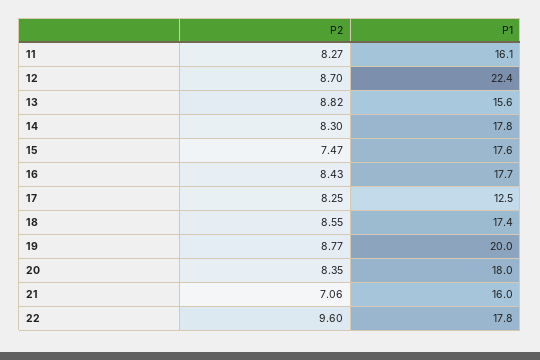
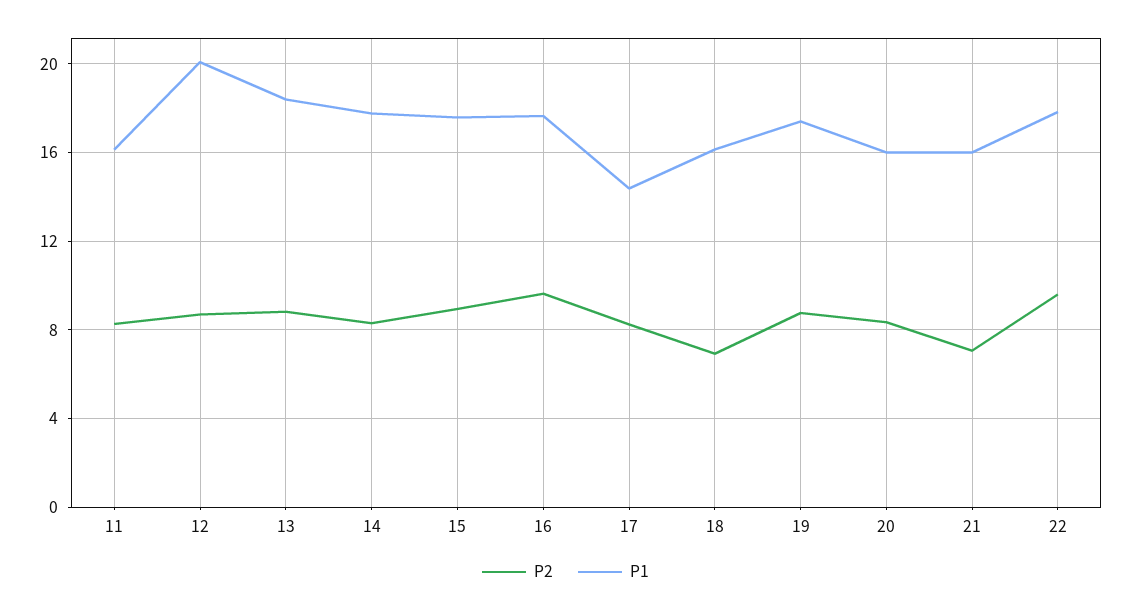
P1, 12: 22.4 -> 20
P1, 13: 15.6 -> 18.5
P2, 15: 7.47 -> 9
P2, 16: 8.43 -> 9.5
P1, 17: 12.5 -> 14.5
P2, 18: 8.55 -> 7
P1, 18: 17.4 -> 16
P1, 19: 20 -> 17.5
P1, 20: 18 -> 16

